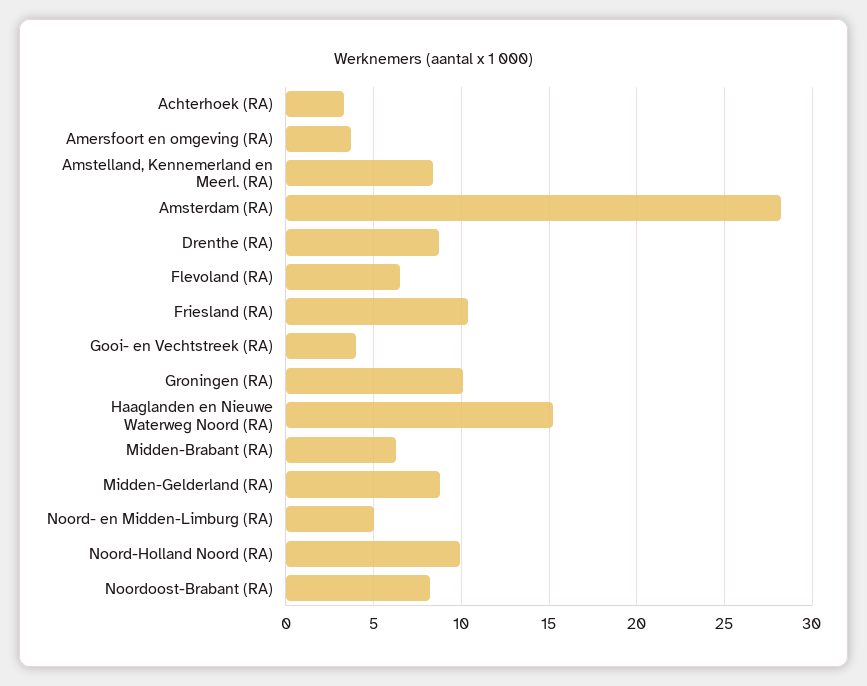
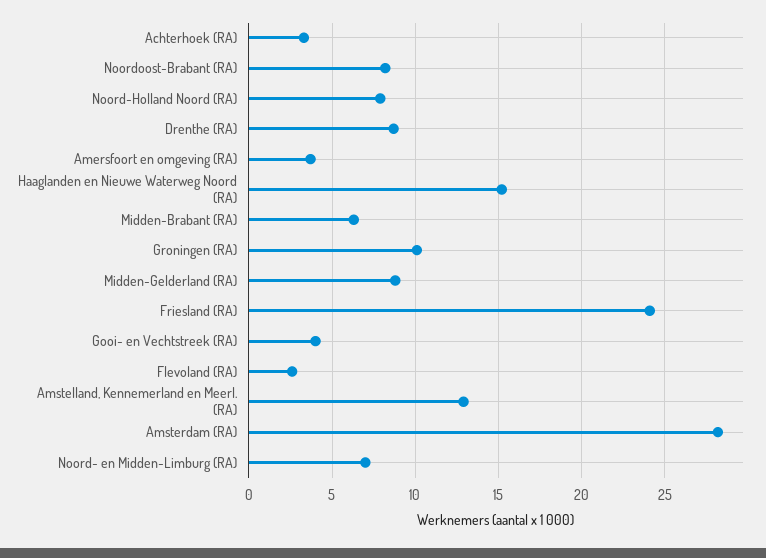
Amstelland, Kennemerland en Meerl. (RA): 8.5 -> 13
Flevoland (RA): 6.5 -> 2.5
Friesland (RA): 10.5 -> 24
Noord- en Midden-Limburg (RA): 5 -> 7
Noord-Holland Noord (RA): 10 -> 8

